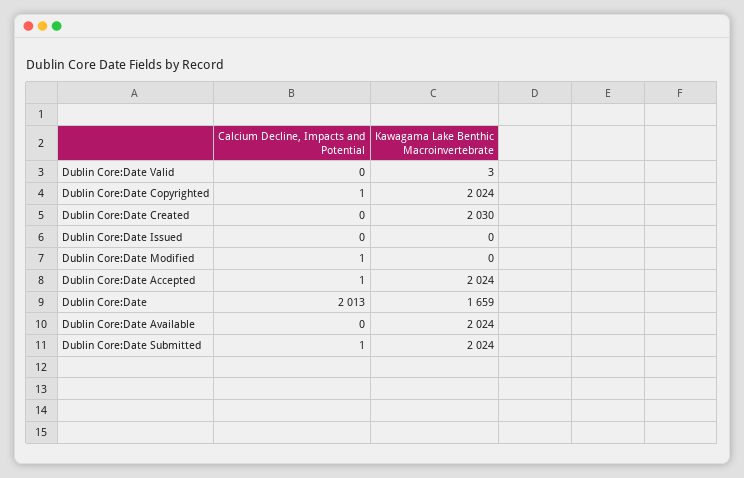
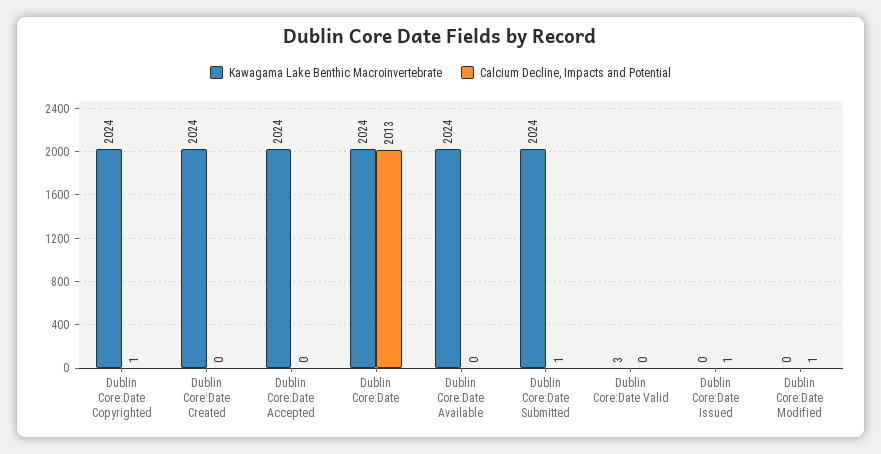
Kawagama Lake Benthic Macroinvertebrate, Dublin Core:Date Created: 2030 -> 2024
Calcium Decline, Impacts and Potential, Dublin Core:Date Issued: 0 -> 1
Calcium Decline, Impacts and Potential, Dublin Core:Date Accepted: 1 -> 0
Kawagama Lake Benthic Macroinvertebrate, Dublin Core:Date: 1659 -> 2024

